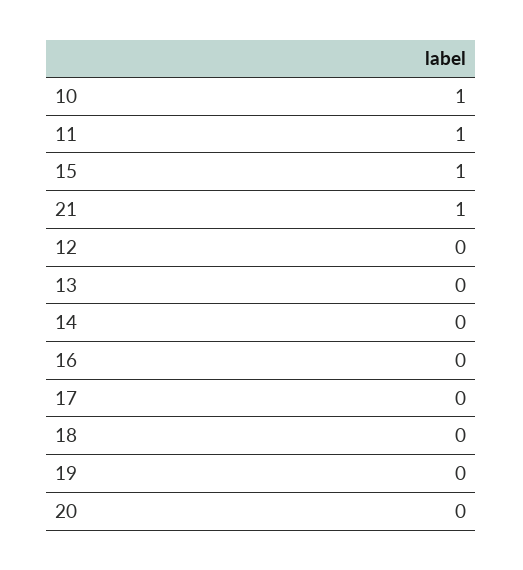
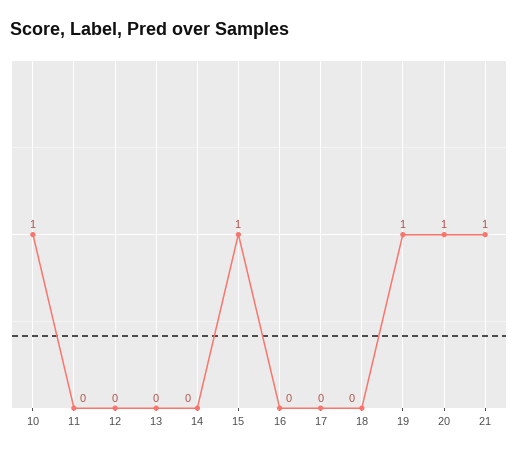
11: 1 -> 0
19: 0 -> 1
20: 0 -> 1

